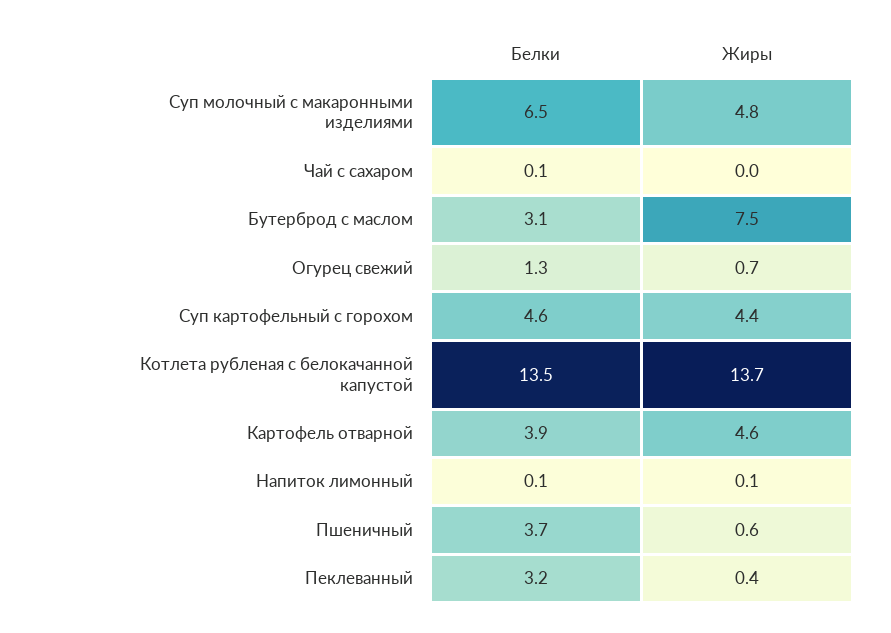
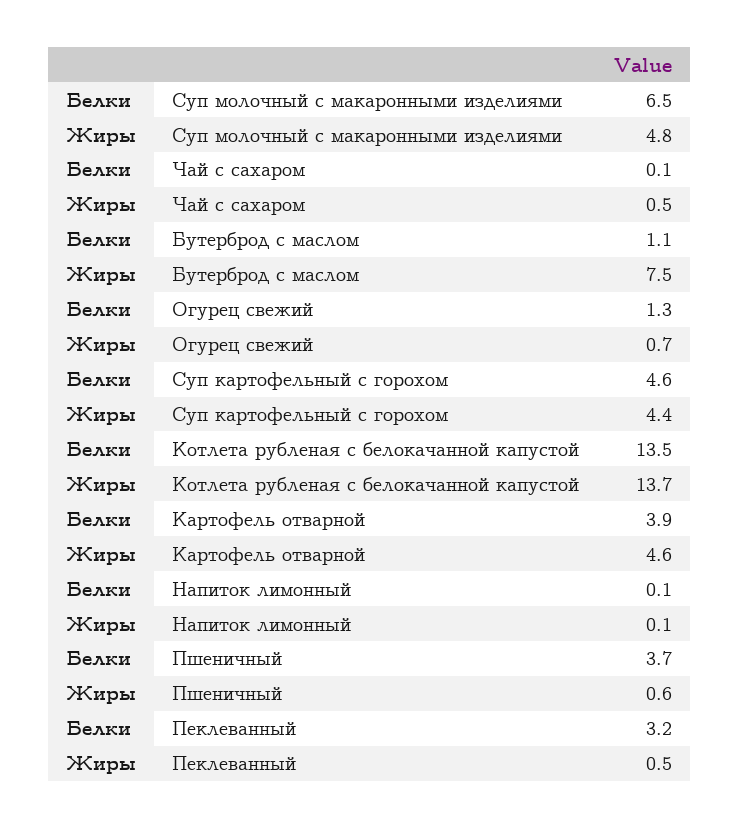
Жиры, Чай с сахаром: 0 -> 0.5
Белки, Бутерброд с маслом: 3.1 -> 1.1
Жиры, Пеклеванный: 0.4 -> 0.5

